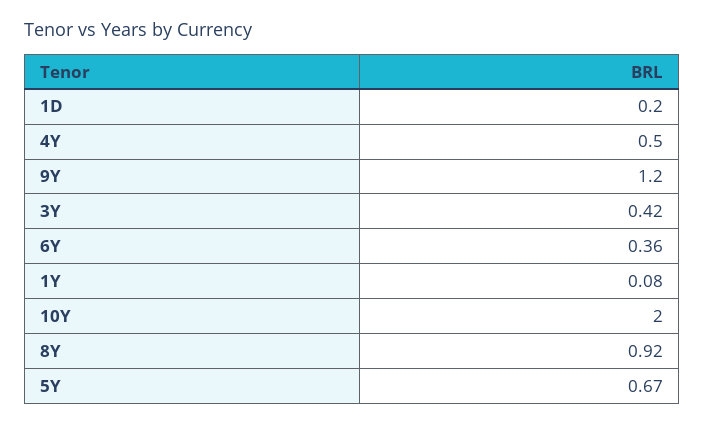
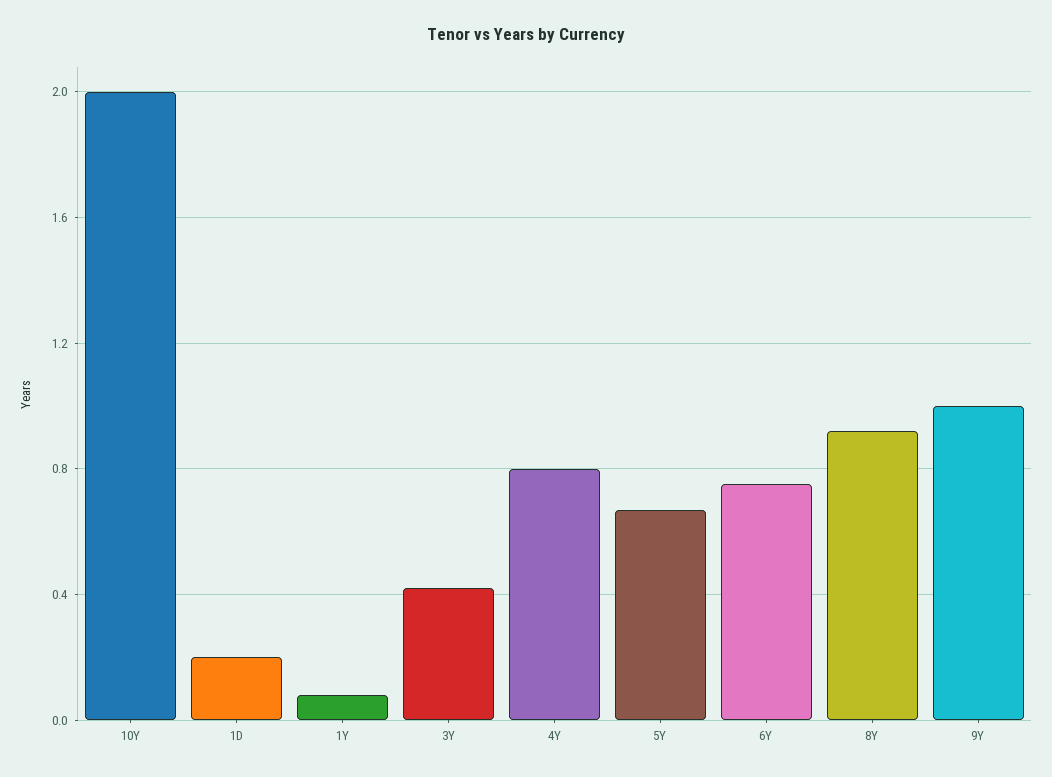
4Y: 0.5 -> 0.8
9Y: 1.2 -> 1
6Y: 0.36 -> 0.75

